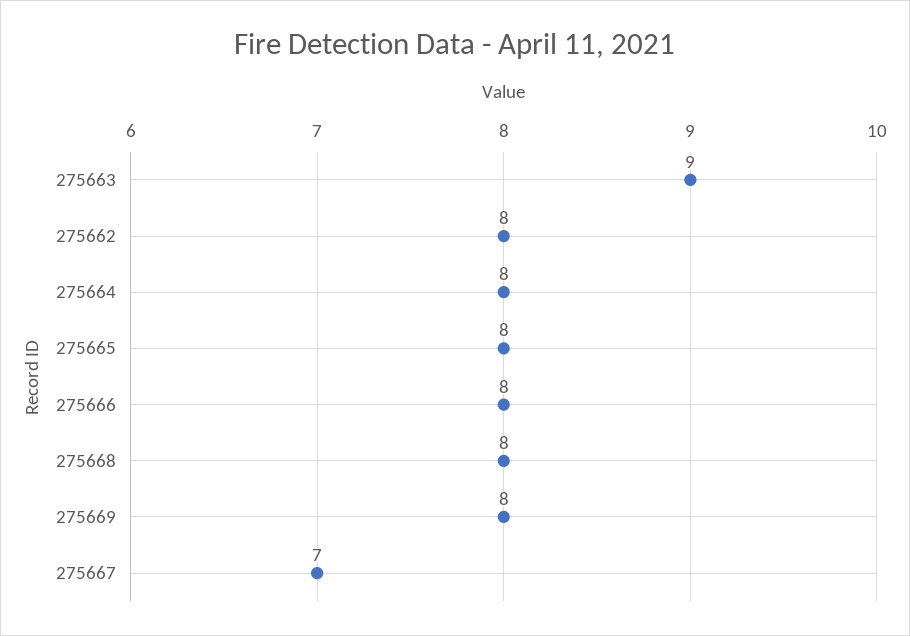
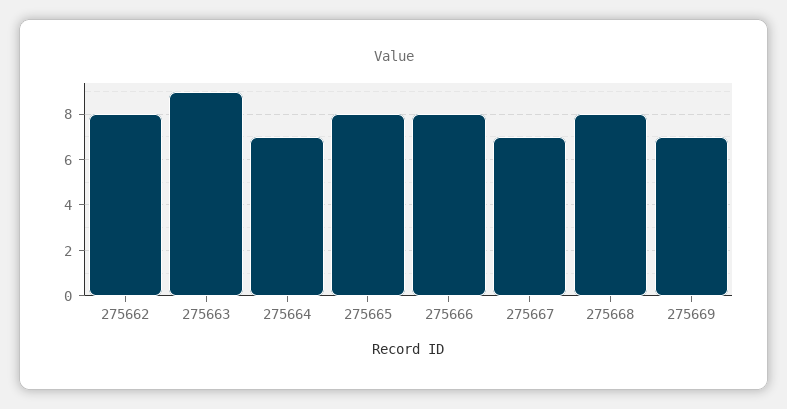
275664: 8 -> 7
275669: 8 -> 7

